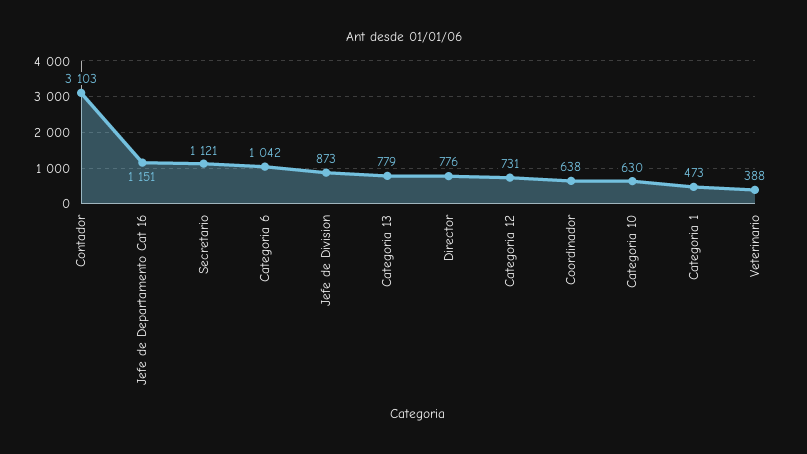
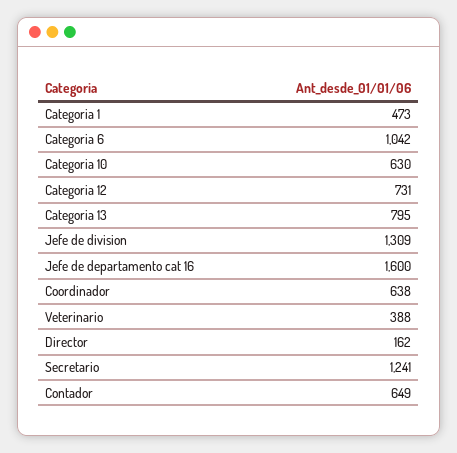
Contador: 3103 -> 649
Jefe de Departamento Cat 16: 1151 -> 1600
Secretario: 1121 -> 1241
Jefe de Division: 873 -> 1309
Categoria 13: 779 -> 795
Director: 776 -> 162

